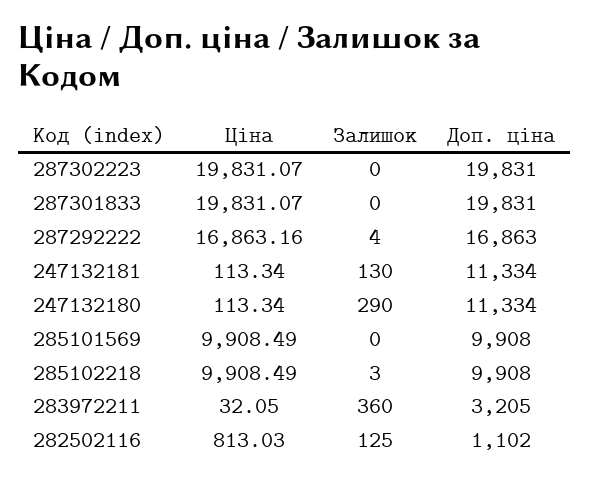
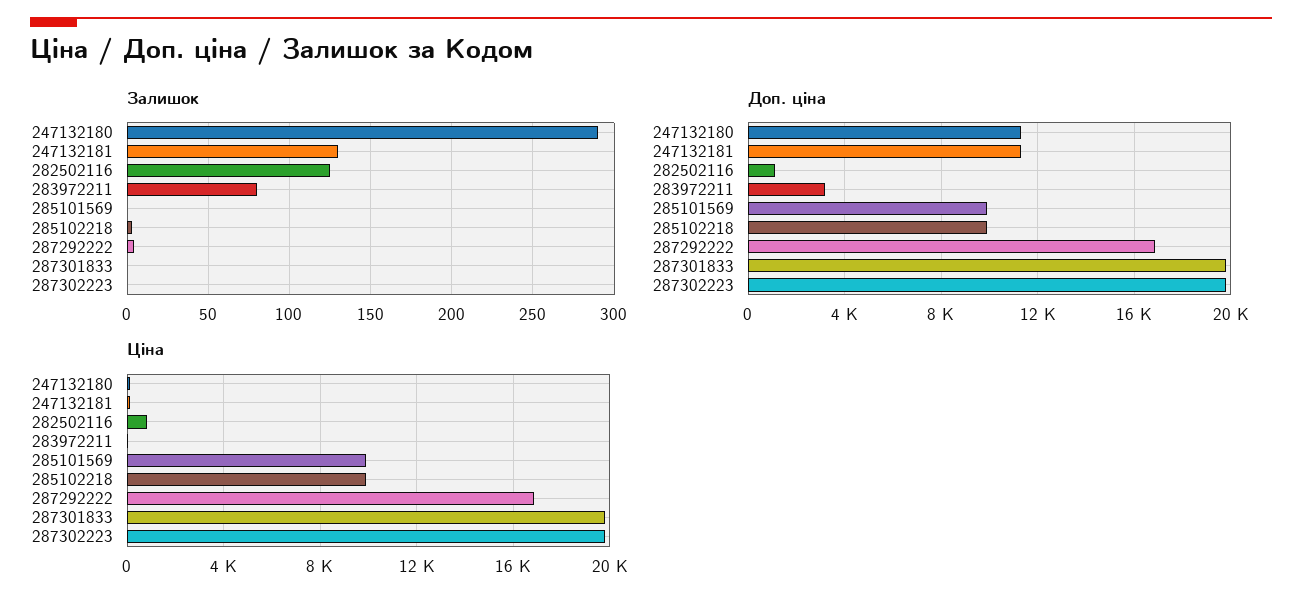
Залишок, 283972211: 360 -> 80

